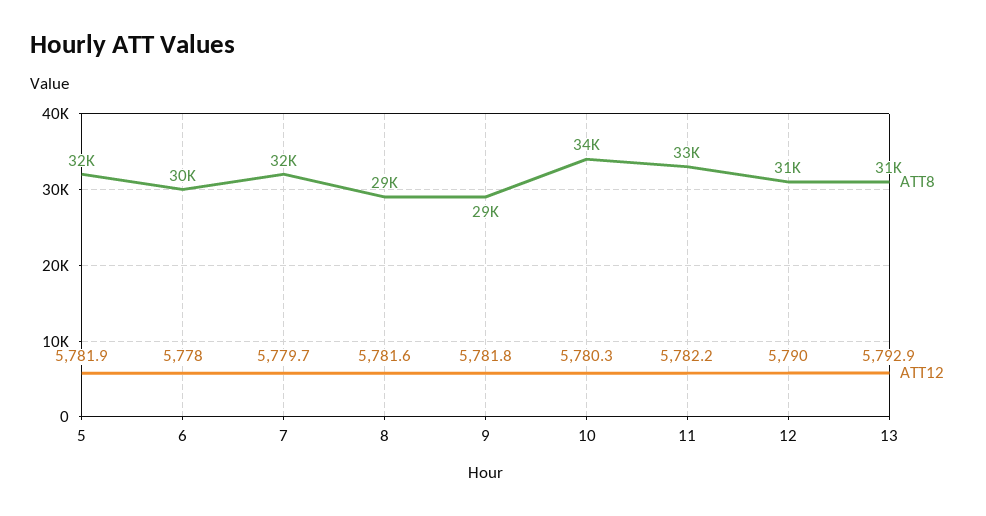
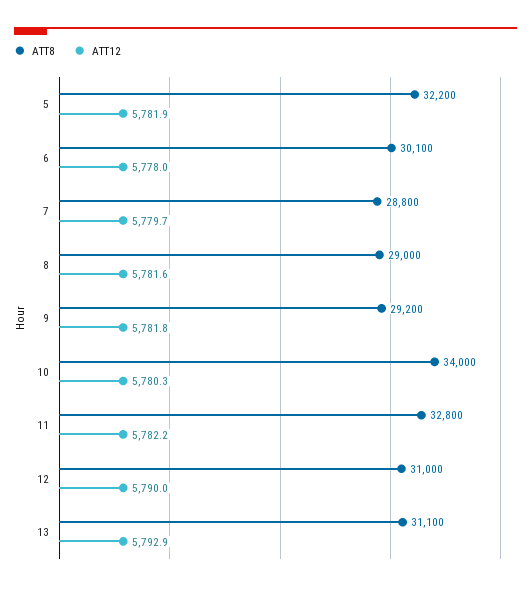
ATT8, 7: 32000 -> 28800

